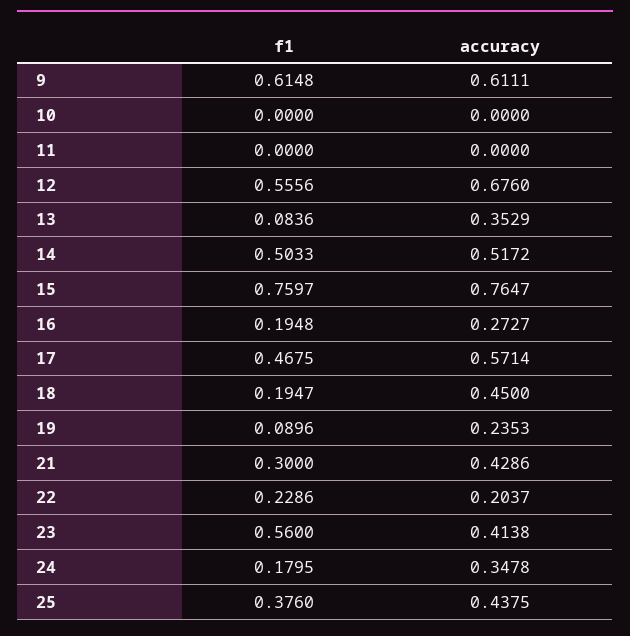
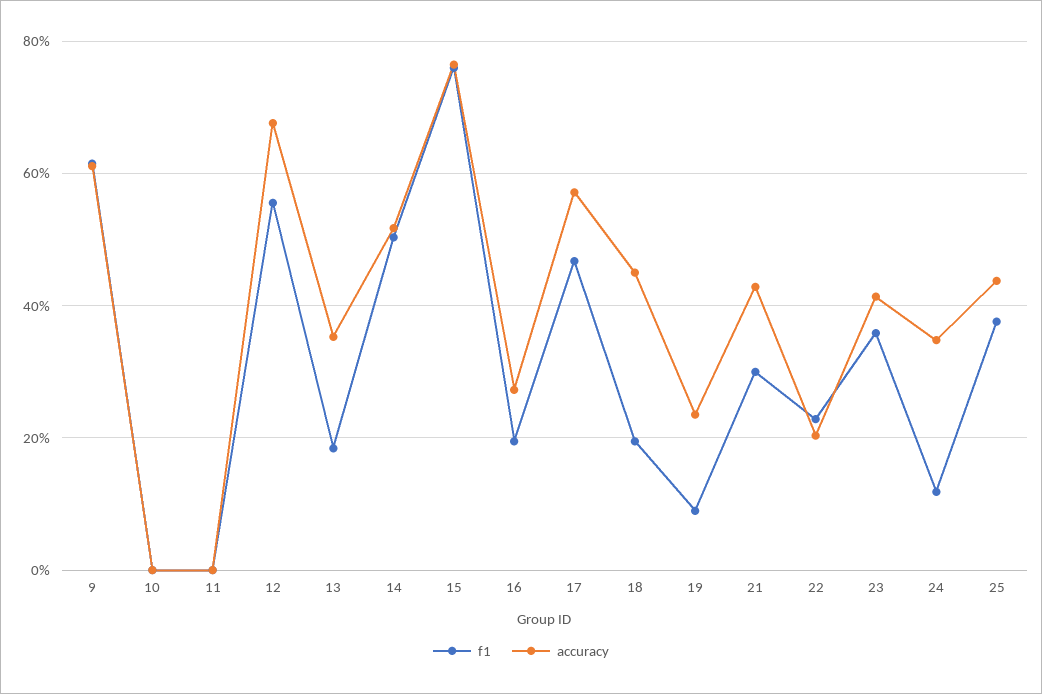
f1, 13: 0.0836 -> 0.18
f1, 23: 0.56 -> 0.36
f1, 24: 0.1795 -> 0.12

